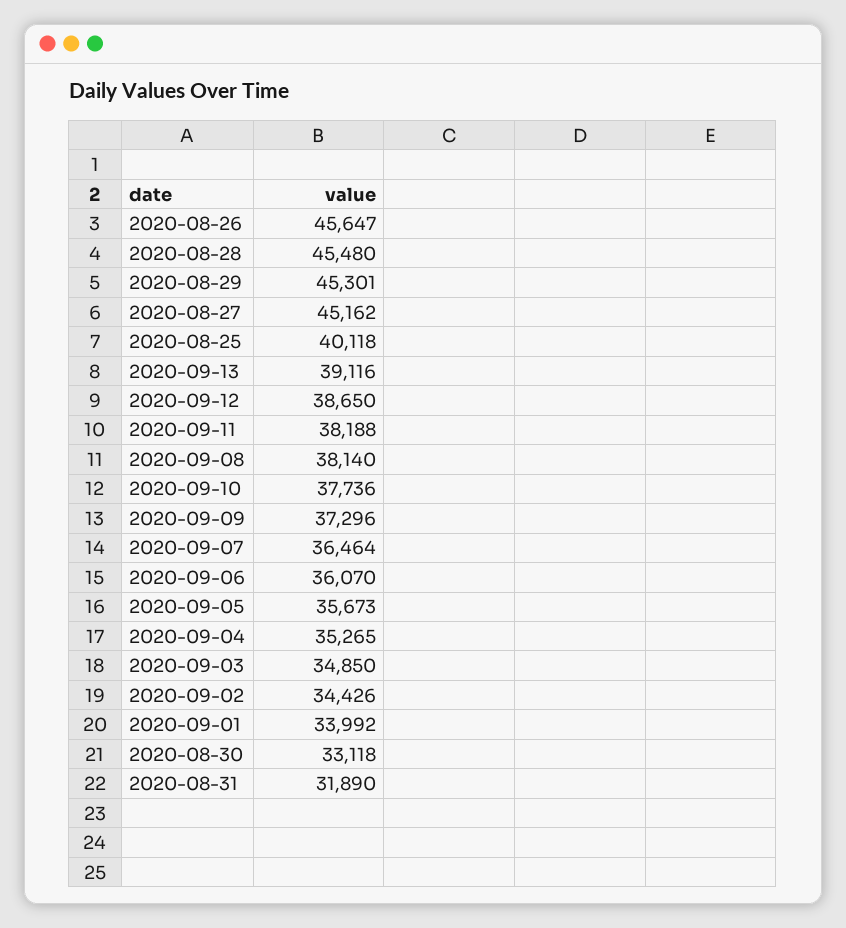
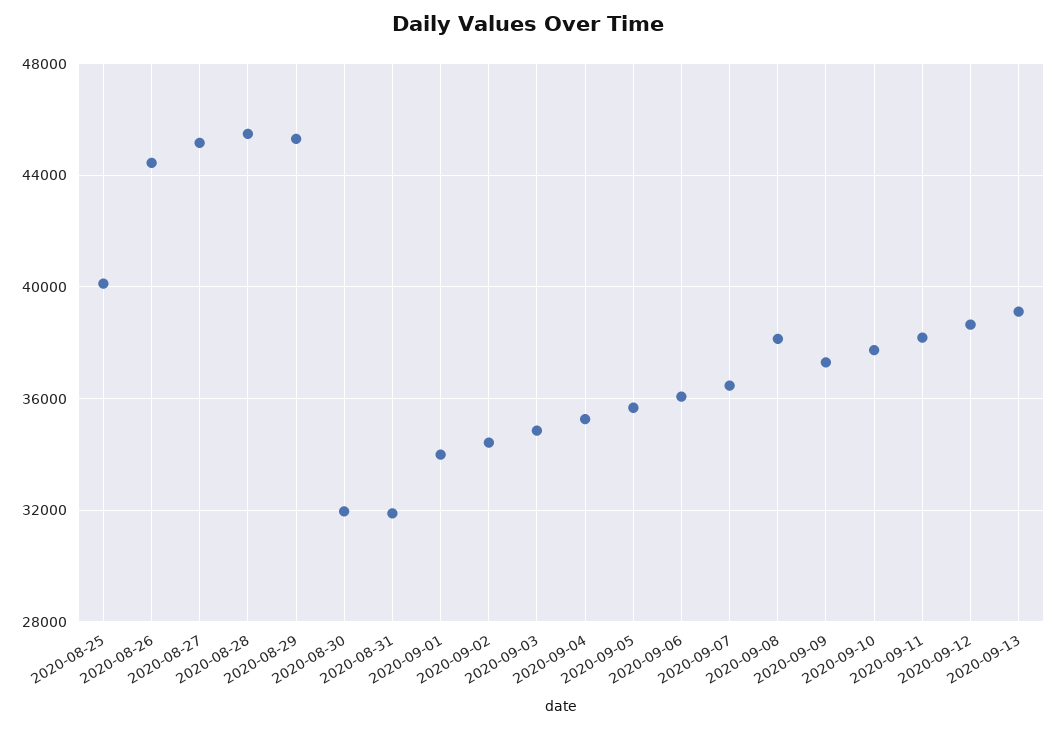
2020-08-26: 45647 -> 44500
2020-08-30: 33118 -> 32000

